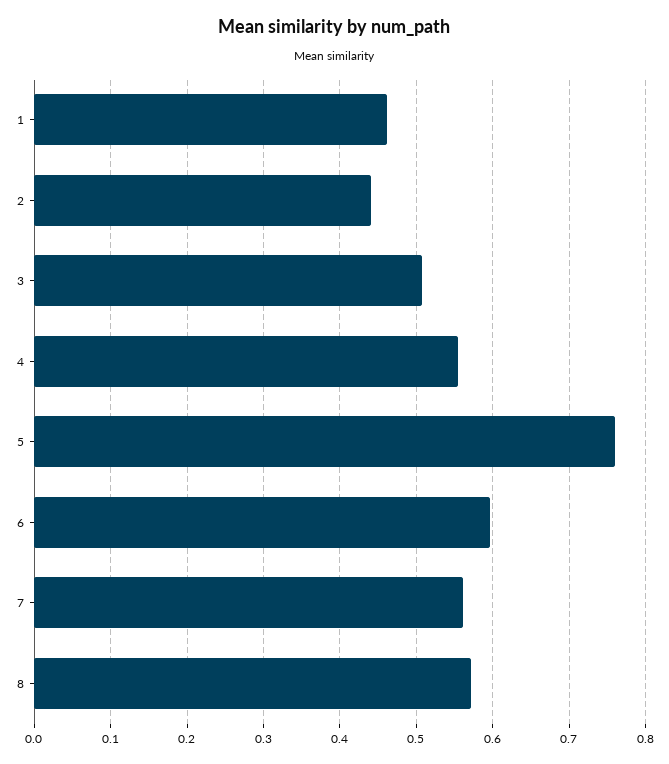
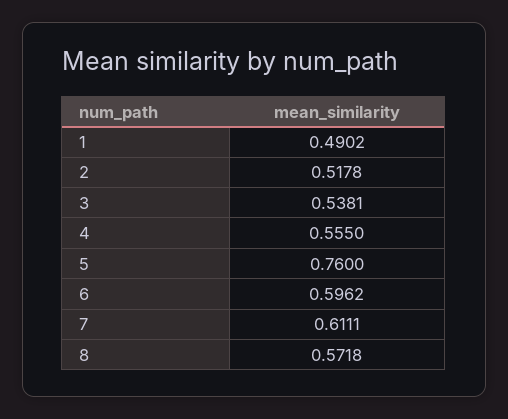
1: 0.46 -> 0.4902
2: 0.44 -> 0.5178
3: 0.51 -> 0.5381
7: 0.56 -> 0.6111

